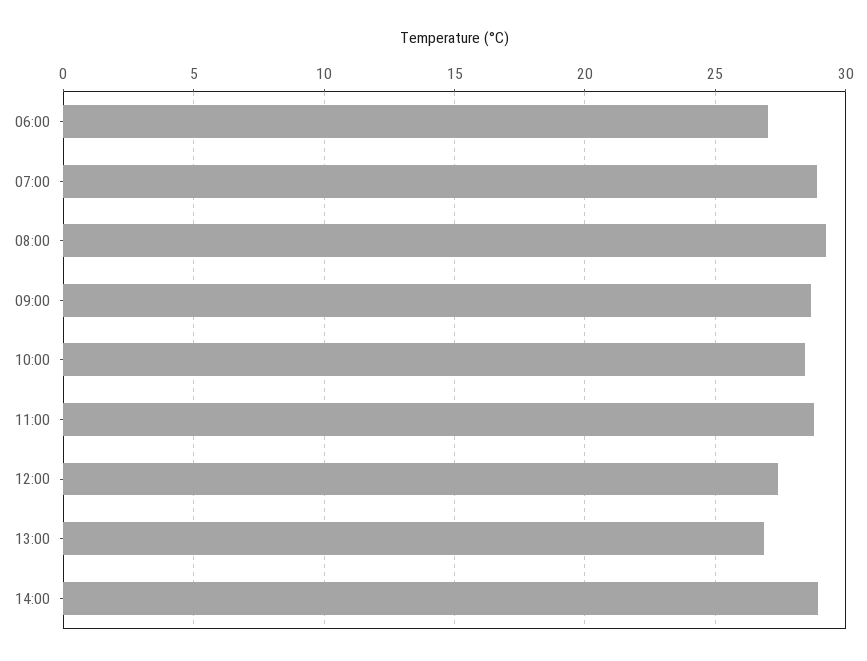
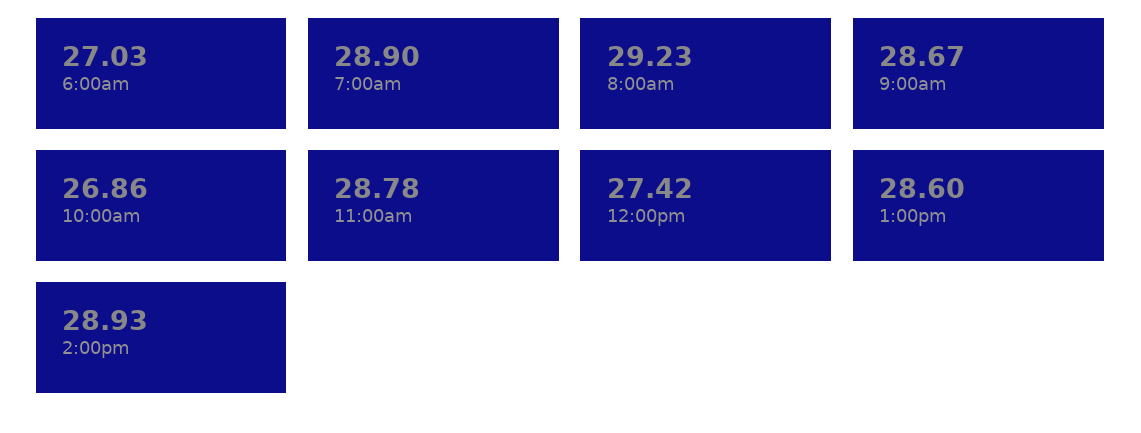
10:00: 28.5 -> 26.86
13:00: 27 -> 28.6

